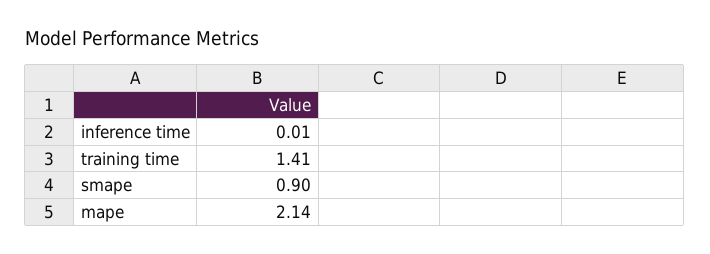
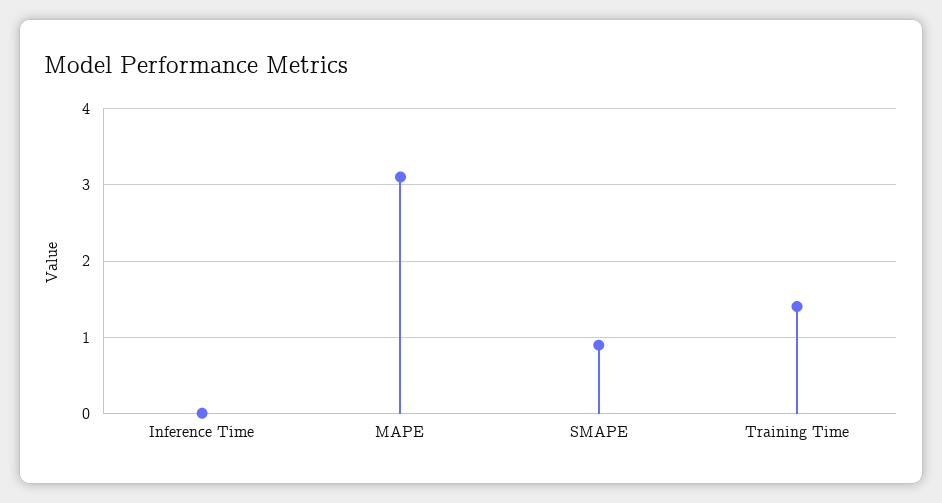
mape: 2.14 -> 3.1

